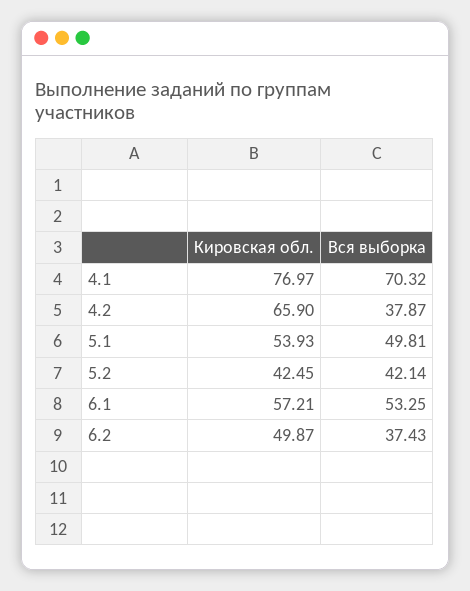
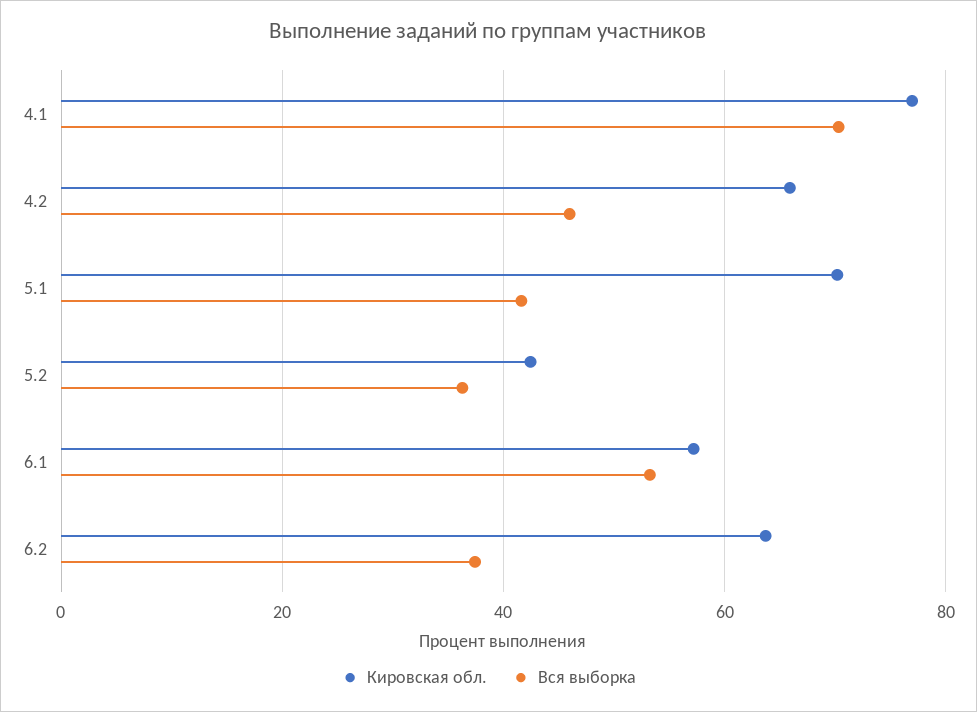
Вся выборка, 4.2: 37.87 -> 46
Кировская обл., 5.1: 53.93 -> 70
Вся выборка, 5.1: 49.81 -> 42
Вся выборка, 5.2: 42.14 -> 36
Кировская обл., 6.2: 49.87 -> 64

